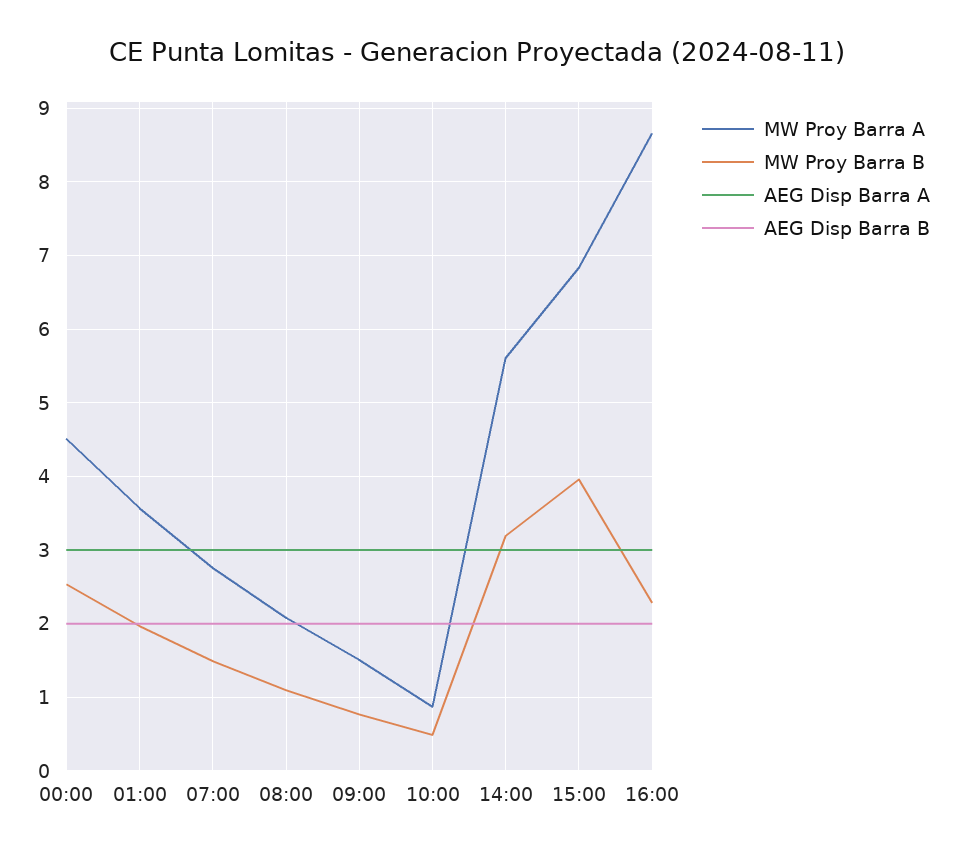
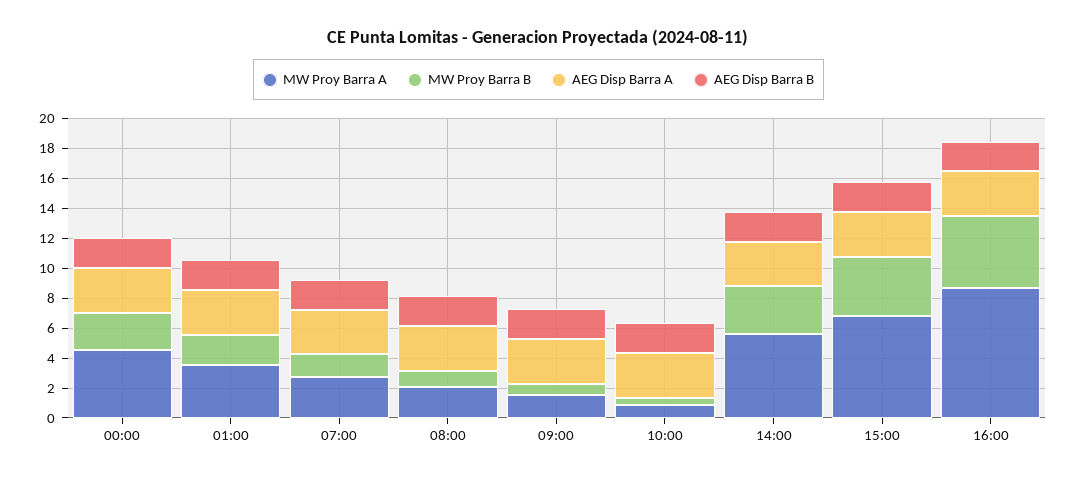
MW Proy Barra B, 16:00: 2.3 -> 5

